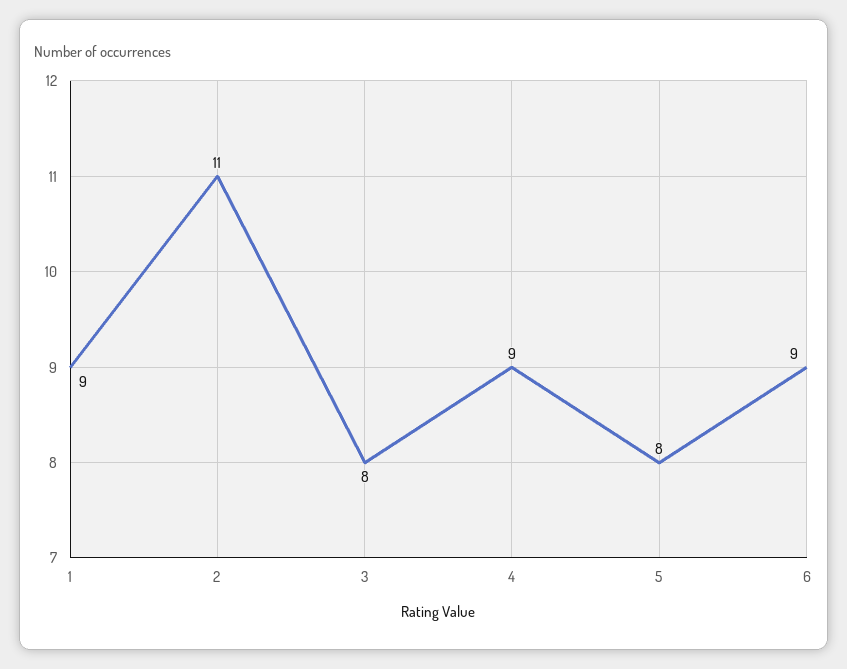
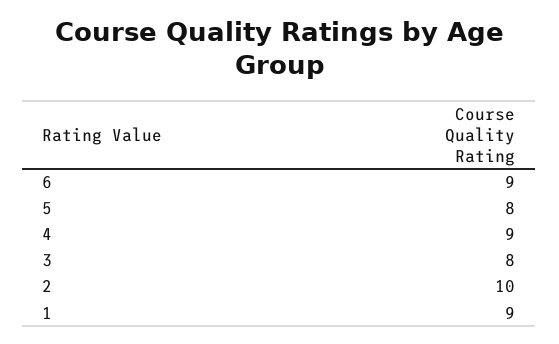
2: 11 -> 10

